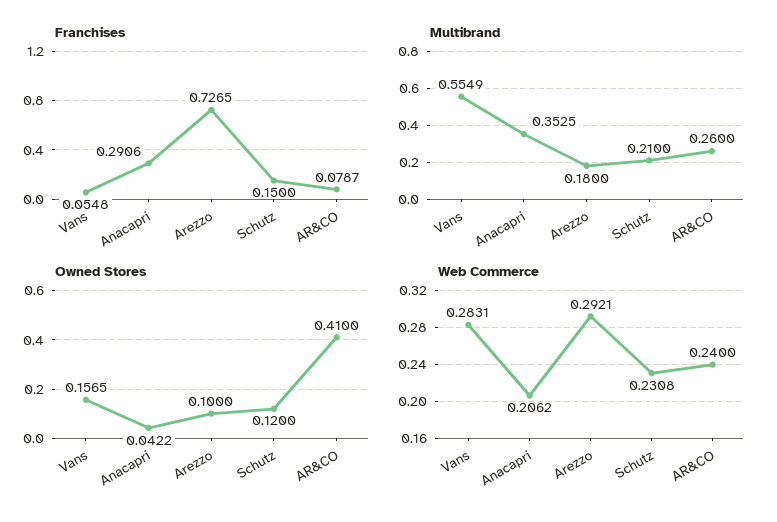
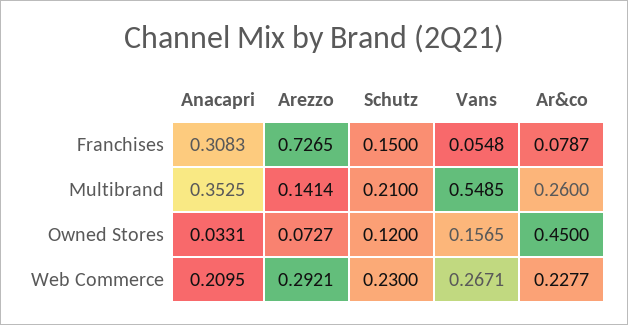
Franchises, Anacapri: 0.2906 -> 0.3083
Multibrand, Vans: 0.5549 -> 0.5485
Multibrand, Arezzo: 0.18 -> 0.1414
Owned Stores, Anacapri: 0.0422 -> 0.0331
Owned Stores, Arezzo: 0.1 -> 0.0727
Owned Stores, AR&CO: 0.41 -> 0.45
Web Commerce, Vans: 0.2831 -> 0.2671
Web Commerce, Anacapri: 0.2062 -> 0.2095
Web Commerce, Schutz: 0.2308 -> 0.23
Web Commerce, AR&CO: 0.24 -> 0.2277

